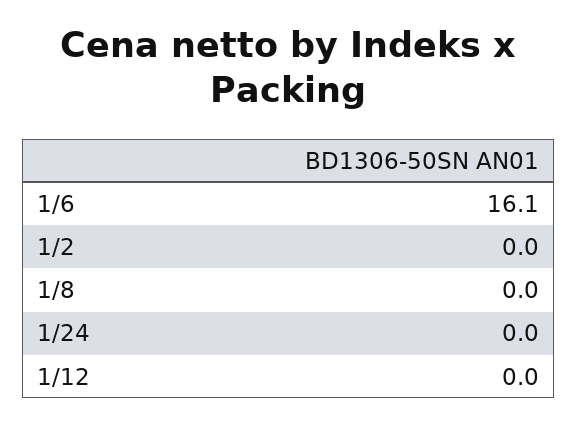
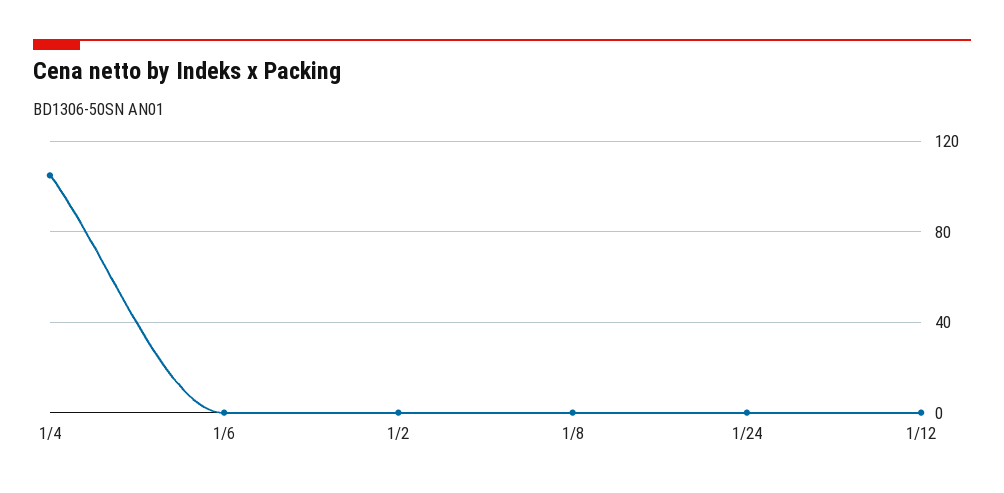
1/6: 16.1 -> 0
1/4: none -> 105

